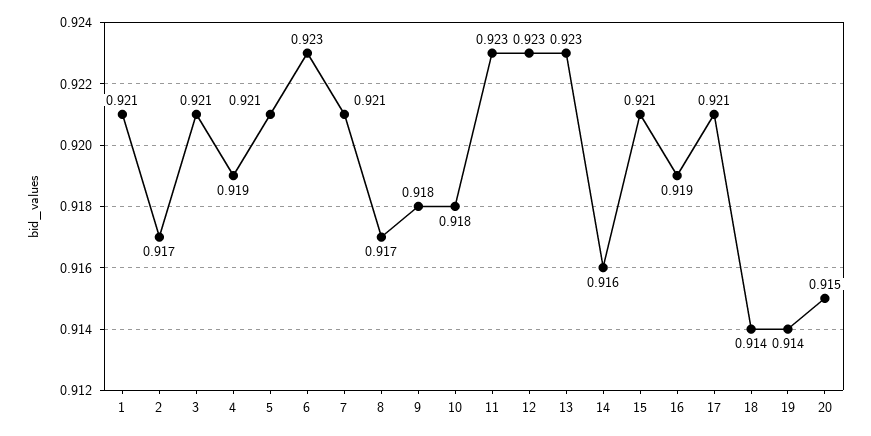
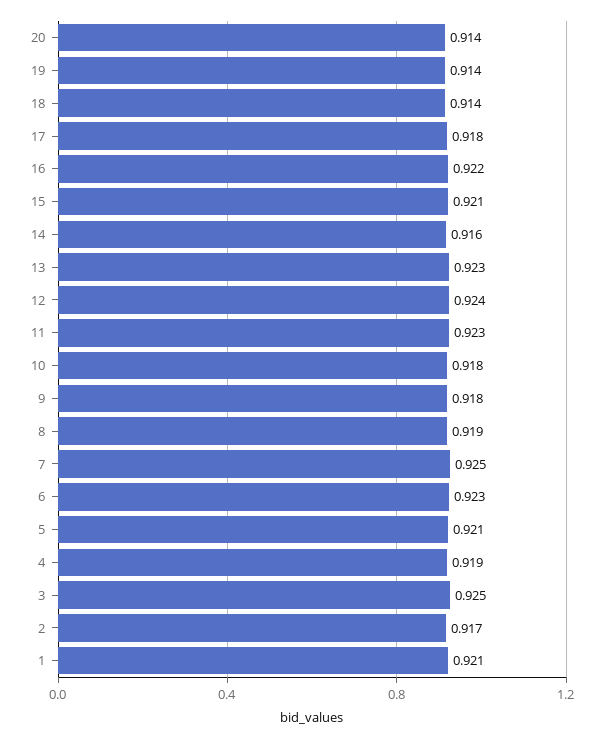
3: 0.921 -> 0.925
7: 0.921 -> 0.925
8: 0.917 -> 0.919
12: 0.923 -> 0.924
16: 0.919 -> 0.922
17: 0.921 -> 0.918
20: 0.915 -> 0.914

